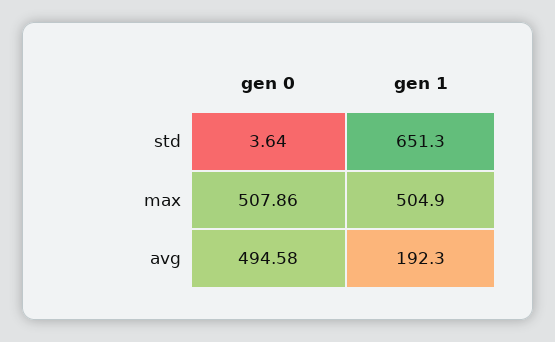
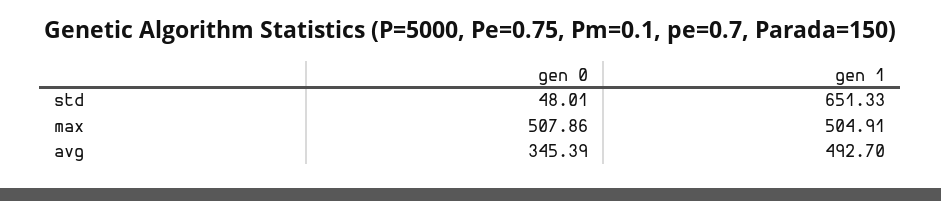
gen 0, std: 3.64 -> 48.01
gen 0, avg: 494.58 -> 345.39
gen 1, avg: 192.3 -> 492.7

